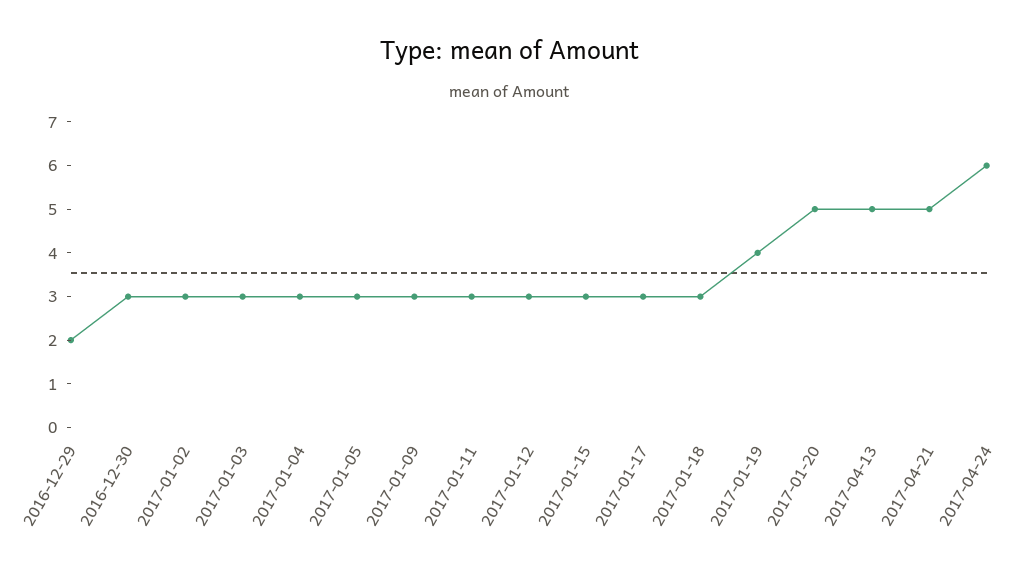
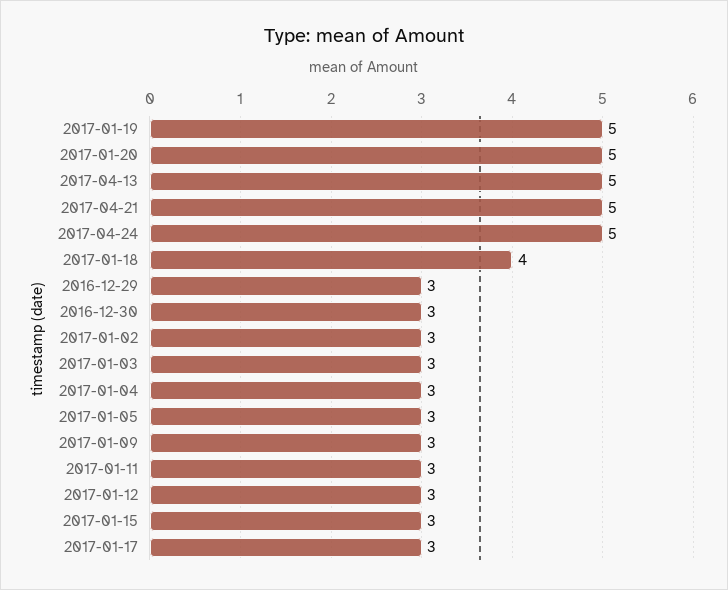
2016-12-29: 2 -> 3
2017-01-18: 3 -> 4
2017-01-19: 4 -> 5
2017-04-24: 6 -> 5

